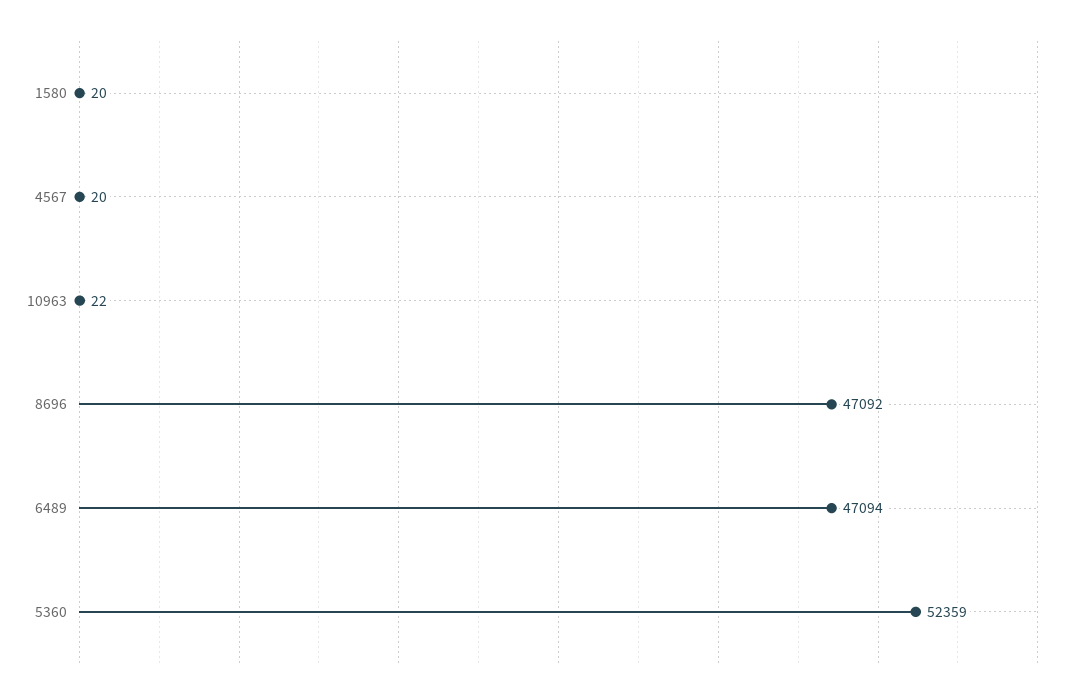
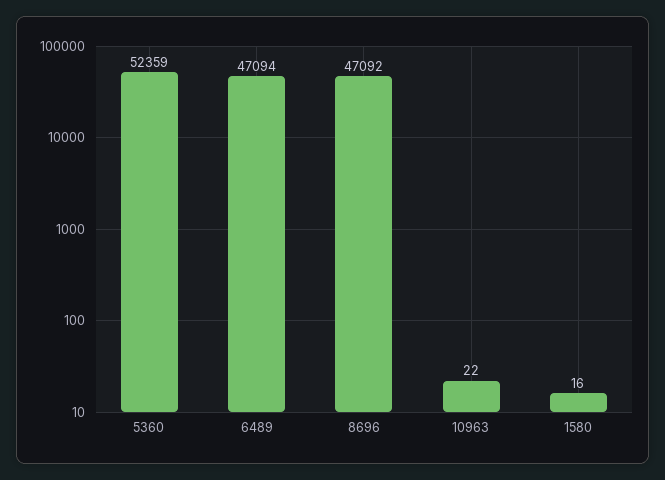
1580: 20 -> 16
4567: 20 -> none

